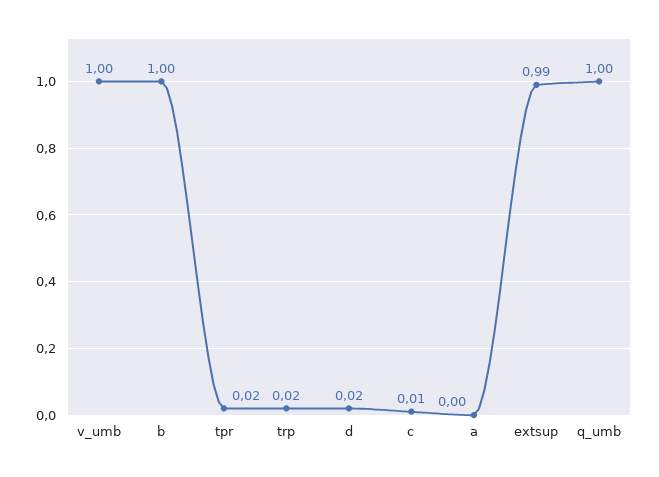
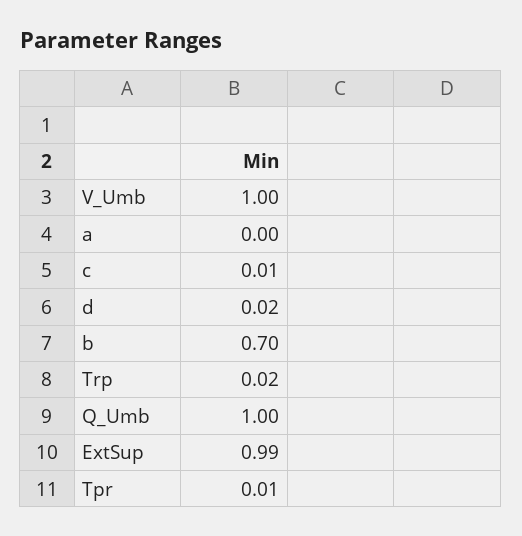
b: 1 -> 0.7
tpr: 0.02 -> 0.01

